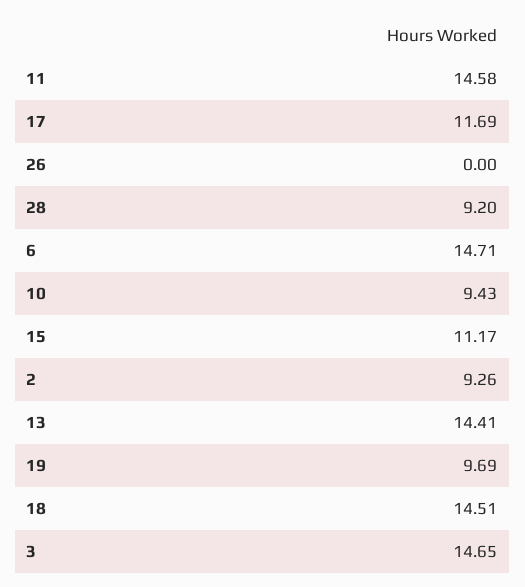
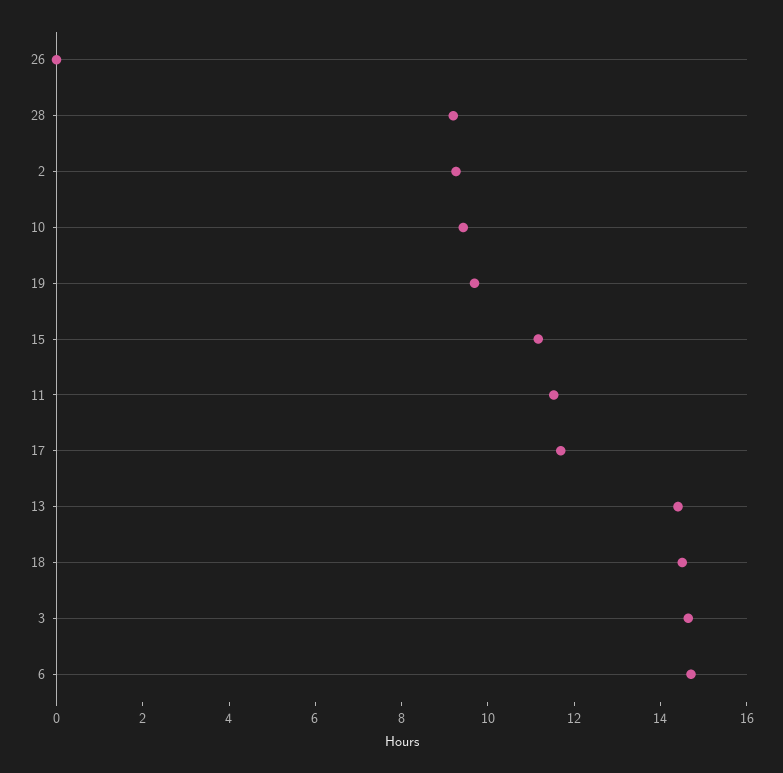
11: 14.58 -> 11.5

